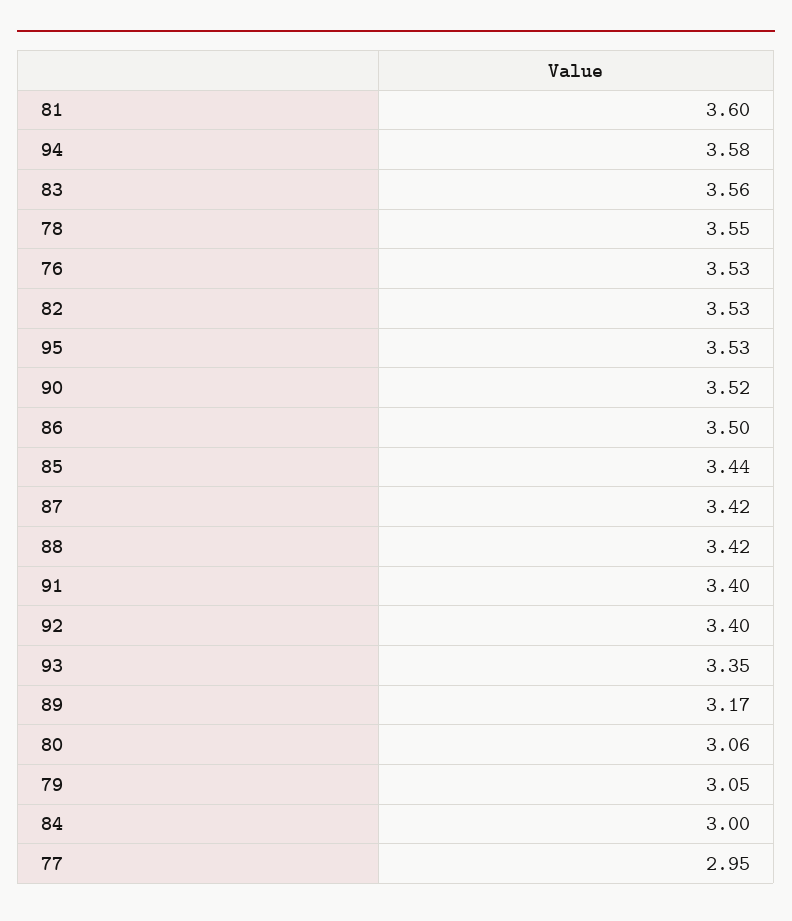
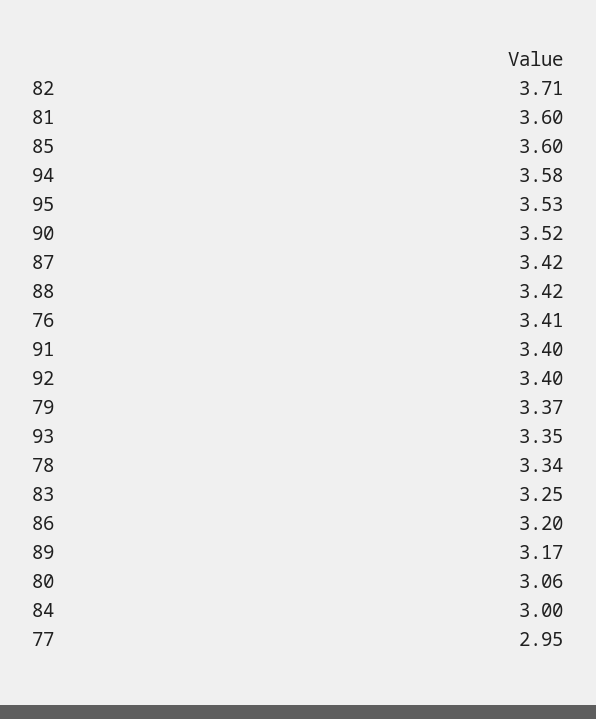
83: 3.56 -> 3.25
78: 3.55 -> 3.34
76: 3.53 -> 3.41
82: 3.53 -> 3.71
86: 3.5 -> 3.2
85: 3.44 -> 3.6
79: 3.05 -> 3.37

